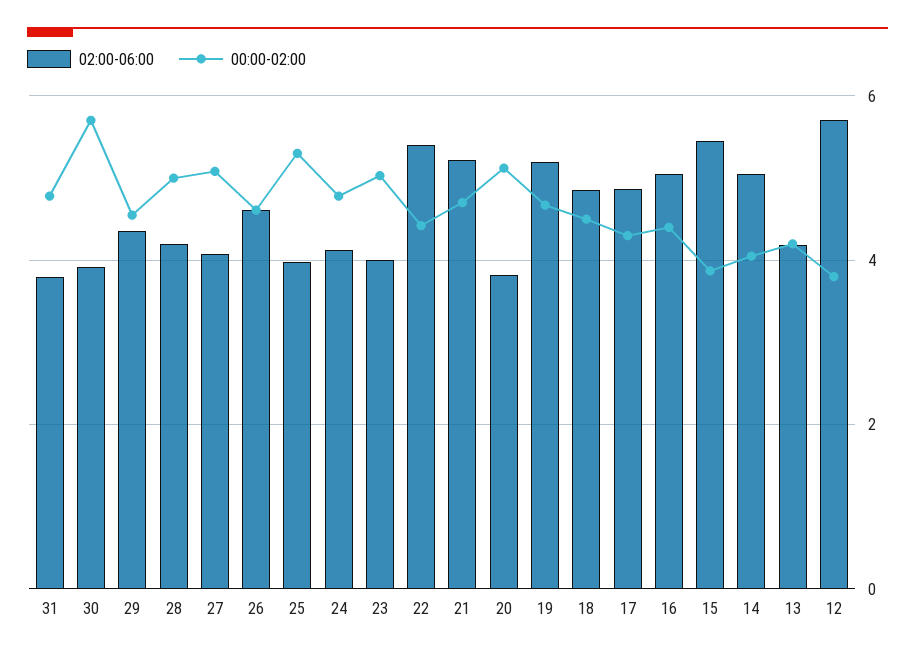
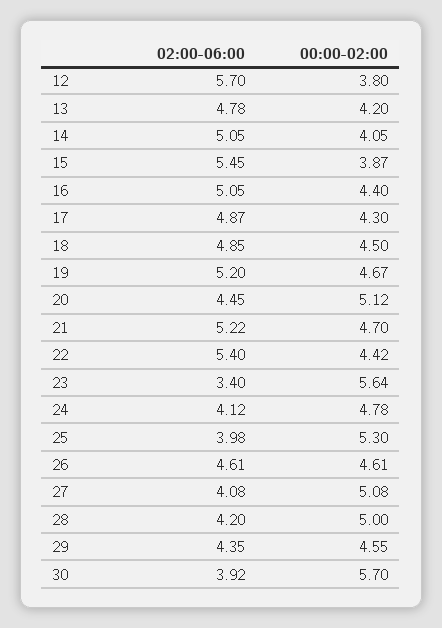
02:00-06:00, 31: 3.8 -> none
00:00-02:00, 31: 4.8 -> none
02:00-06:00, 23: 4 -> 3.4
00:00-02:00, 23: 5 -> 5.64
02:00-06:00, 20: 3.8 -> 4.45
02:00-06:00, 13: 4.2 -> 4.78

